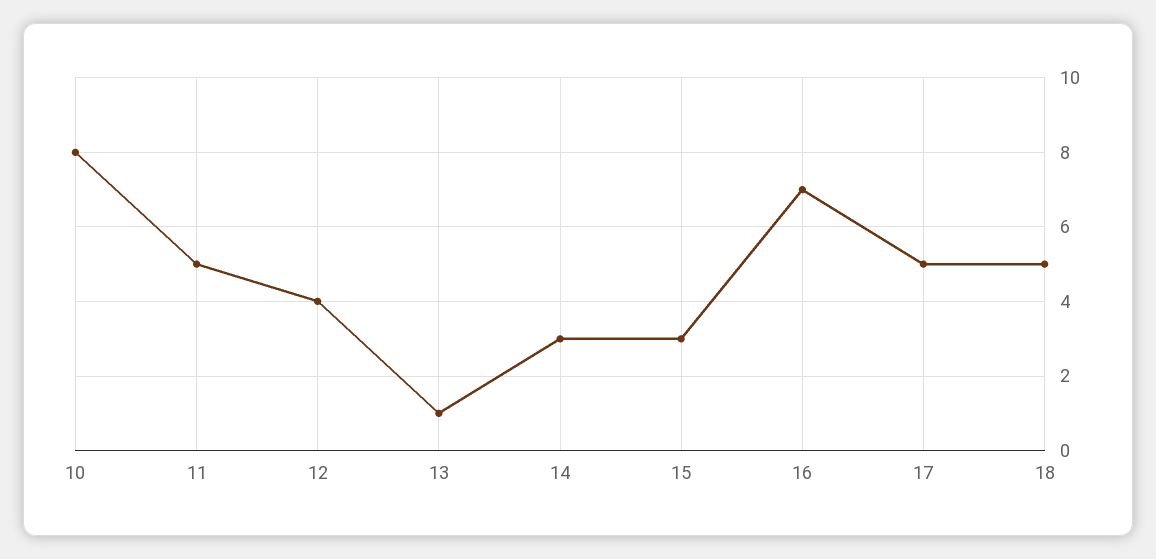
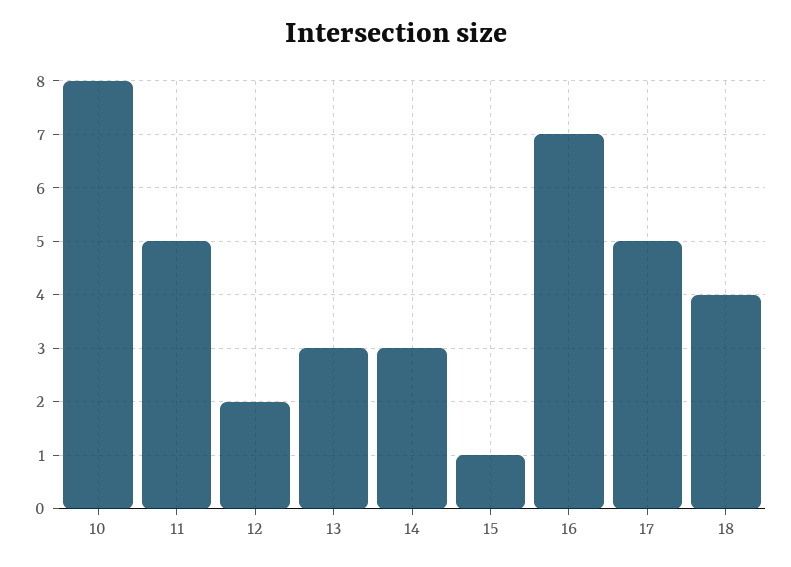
12: 4 -> 2
13: 1 -> 3
15: 3 -> 1
18: 5 -> 4

